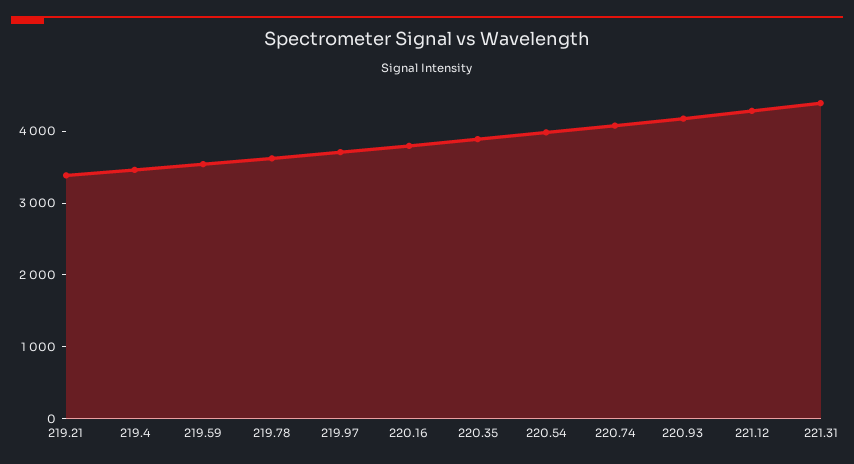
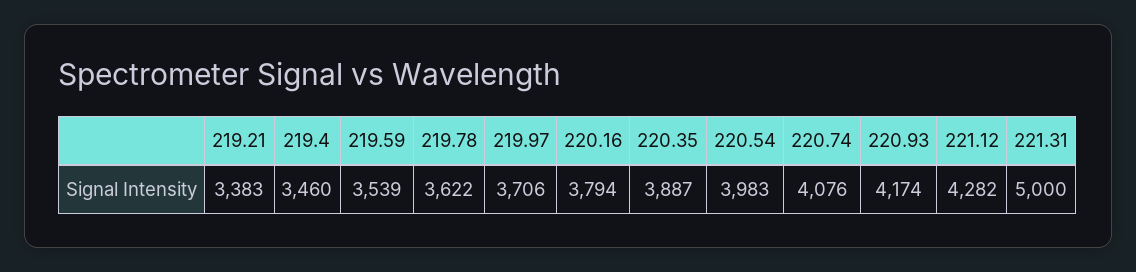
221.31: 4400 -> 5000

